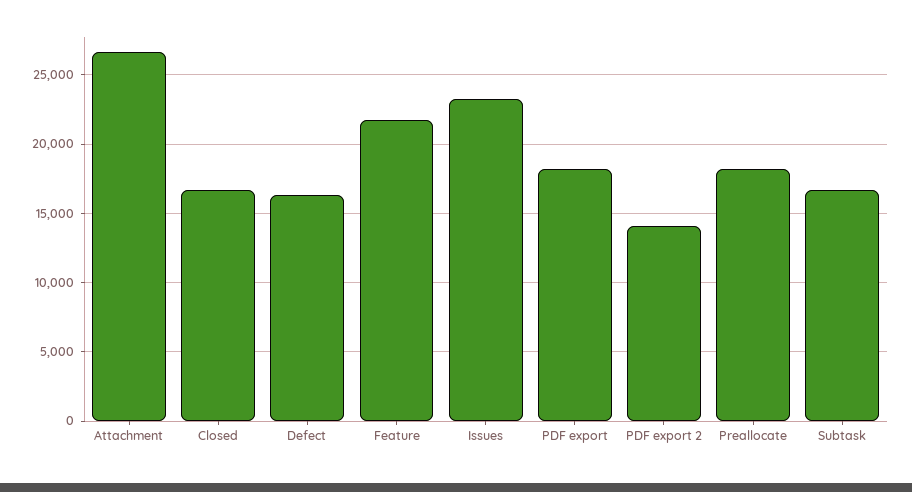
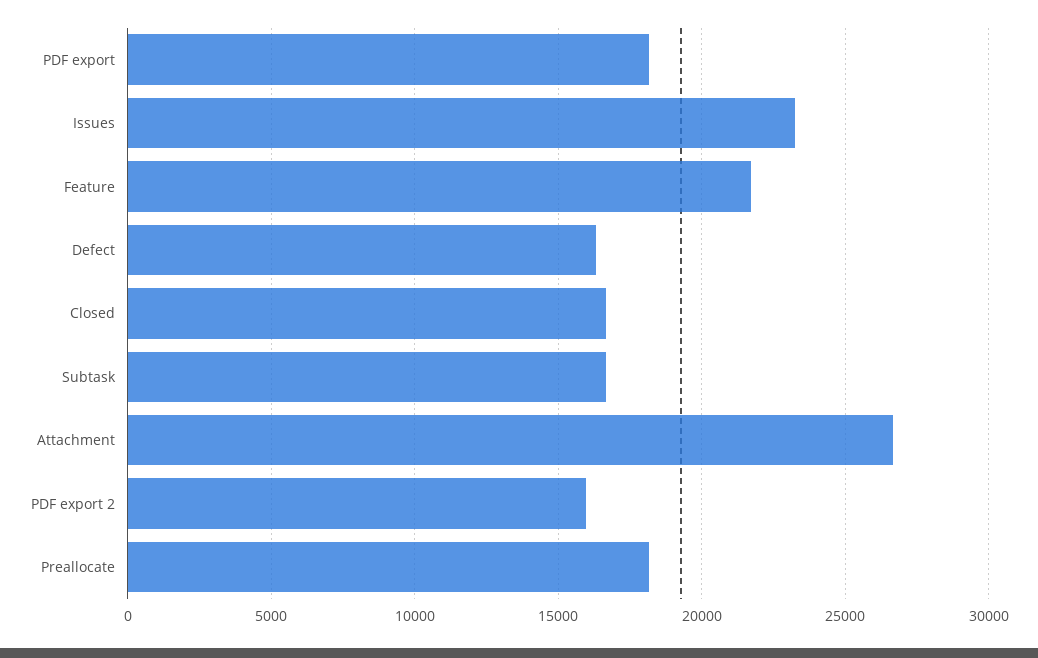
PDF export 2: 14000 -> 16000

